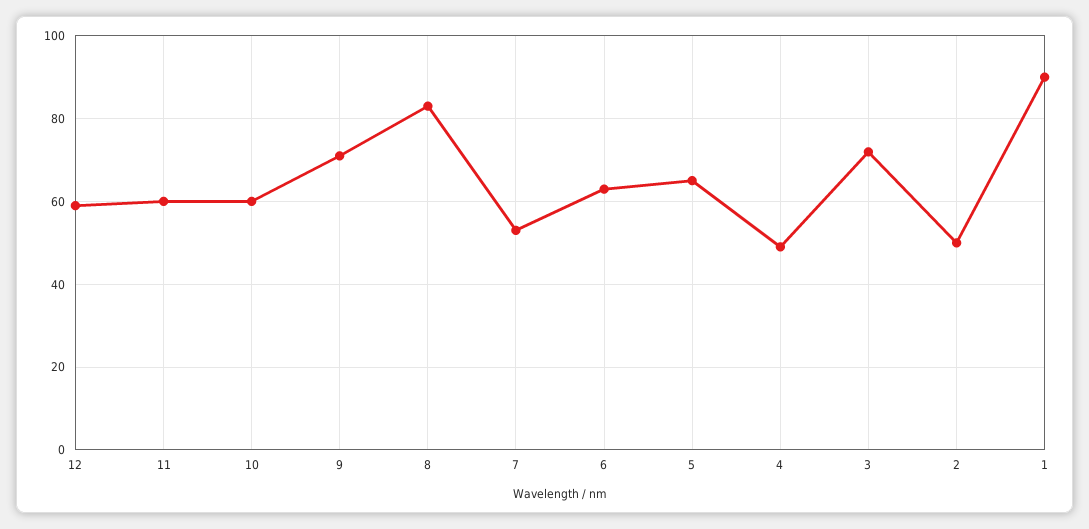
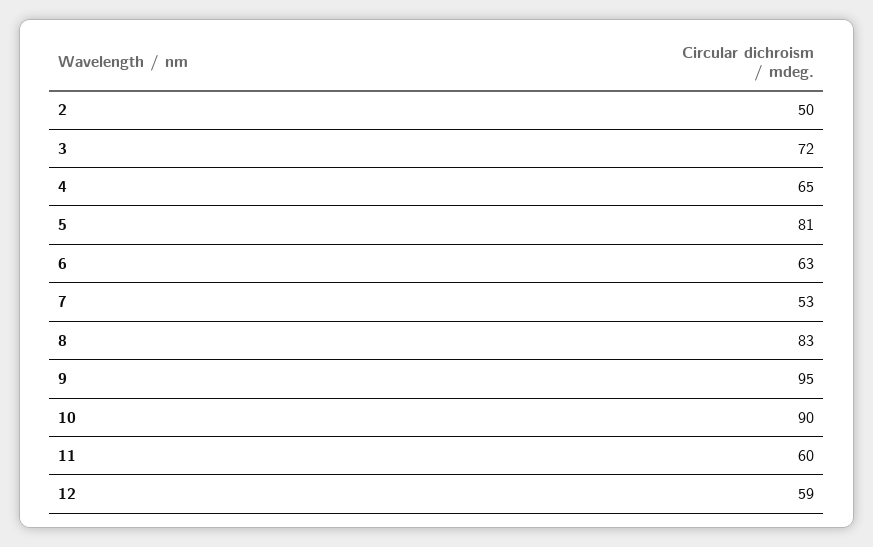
10: 60 -> 90
9: 70 -> 95
5: 65 -> 81
4: 50 -> 65
1: 90 -> none

